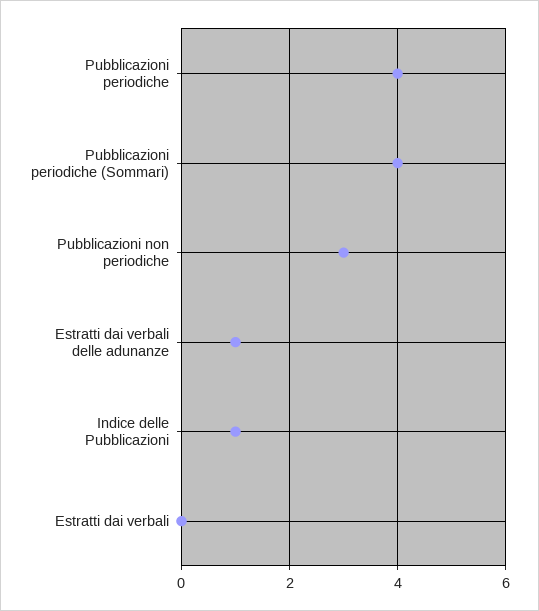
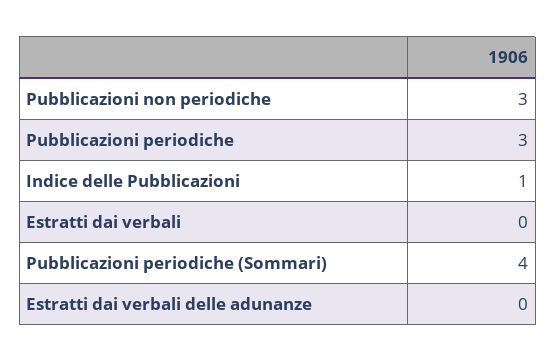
Pubblicazioni periodiche: 4 -> 3
Estratti dai verbali delle adunanze: 1 -> 0

